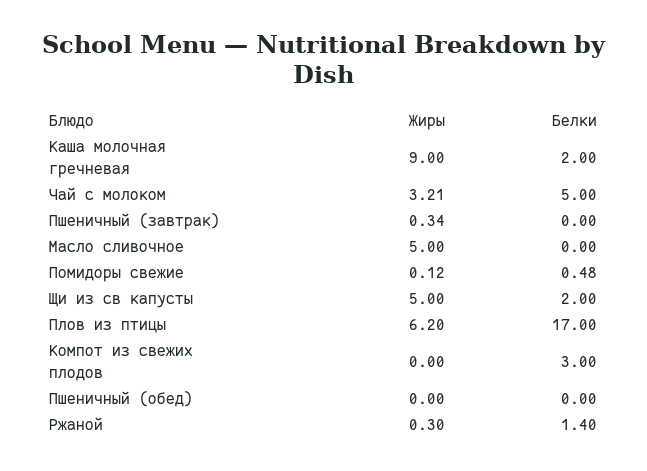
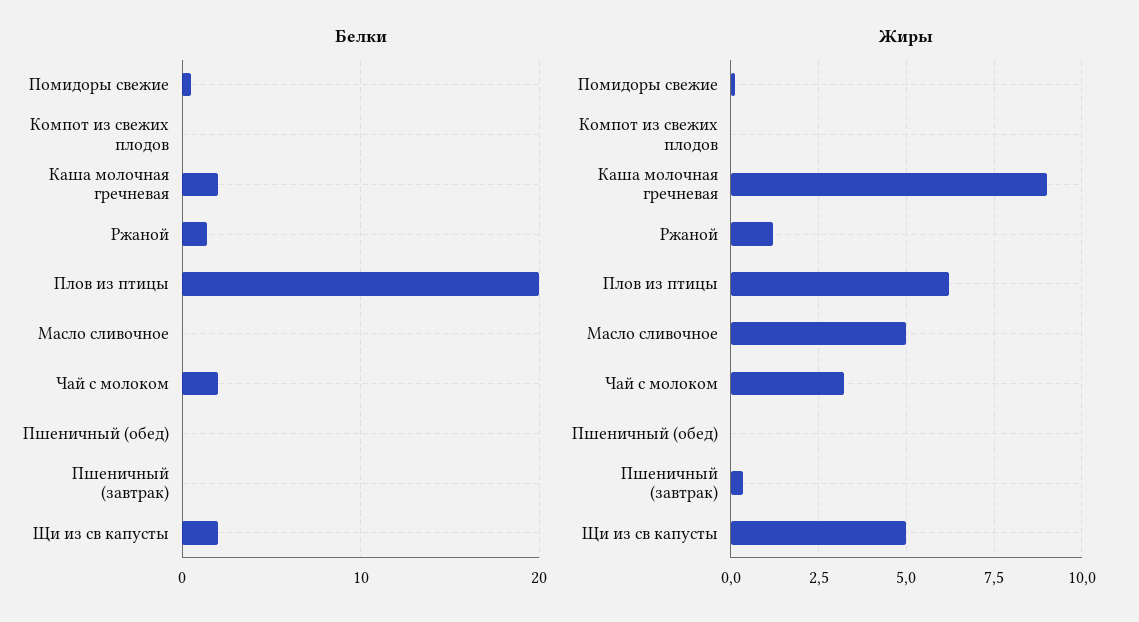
Белки, Чай с молоком: 5 -> 2
Белки, Плов из птицы: 17 -> 20
Белки, Компот из свежих плодов: 3 -> 0
Жиры, Ржаной: 0.3 -> 1.25

